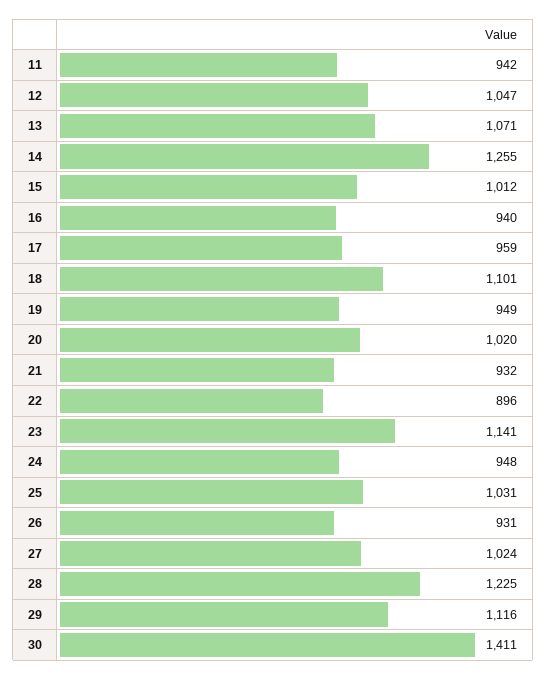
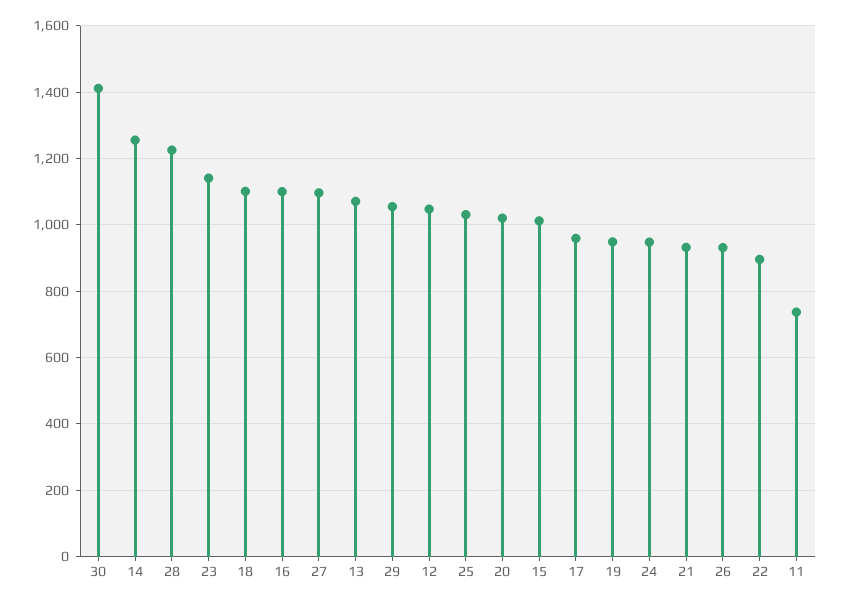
11: 942 -> 740
16: 940 -> 1100
27: 1024 -> 1100
29: 1116 -> 1060

